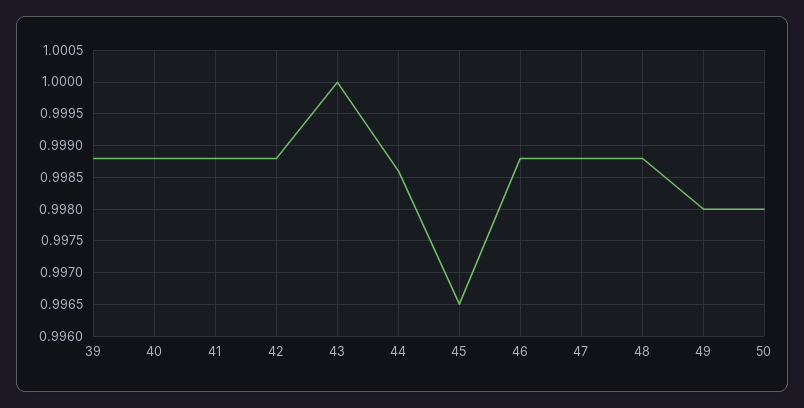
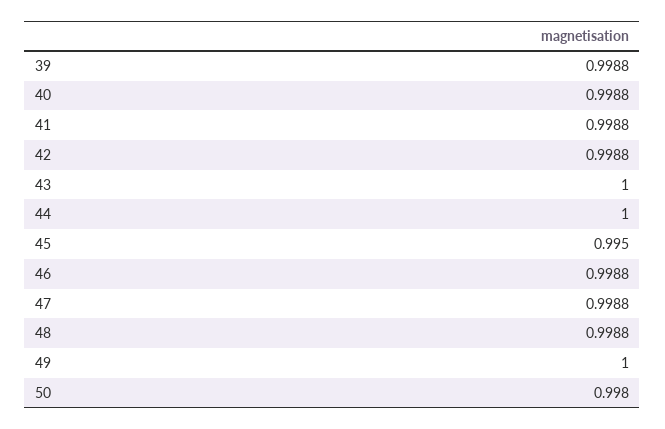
44: 0.9986 -> 1
45: 0.9965 -> 0.995
49: 0.998 -> 1

